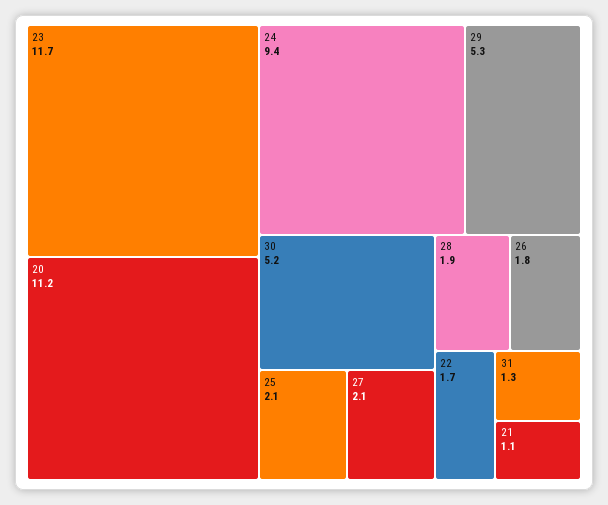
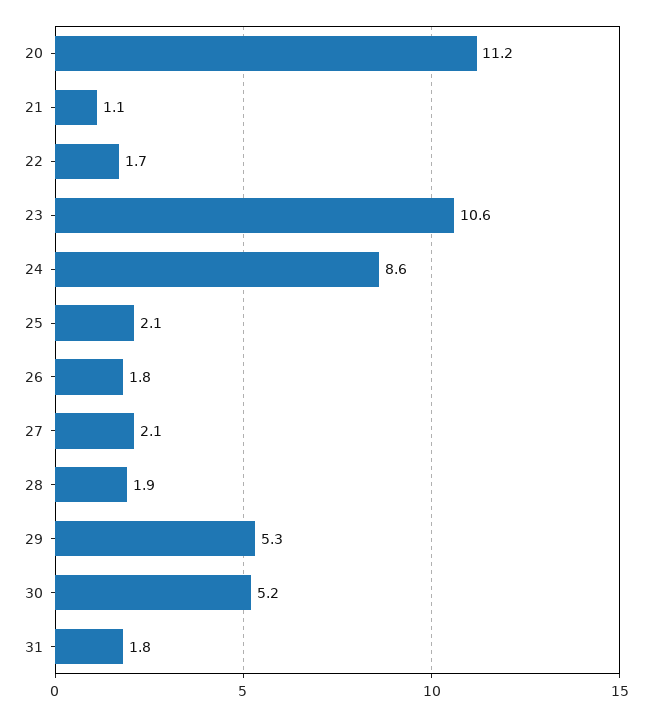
23: 11.7 -> 10.6
24: 9.4 -> 8.6
31: 1.3 -> 1.8

